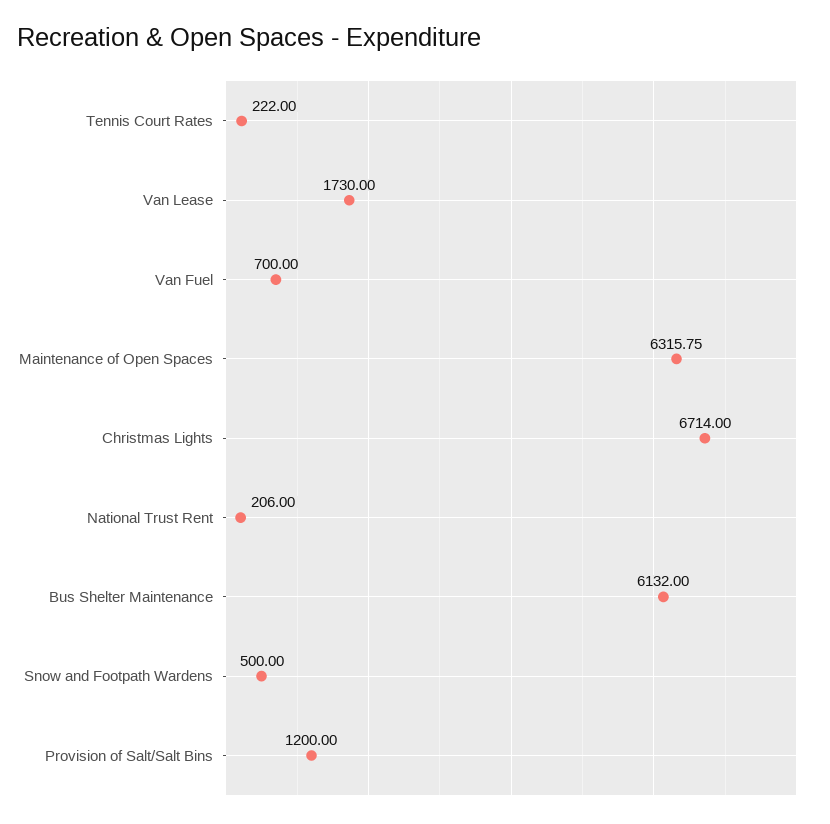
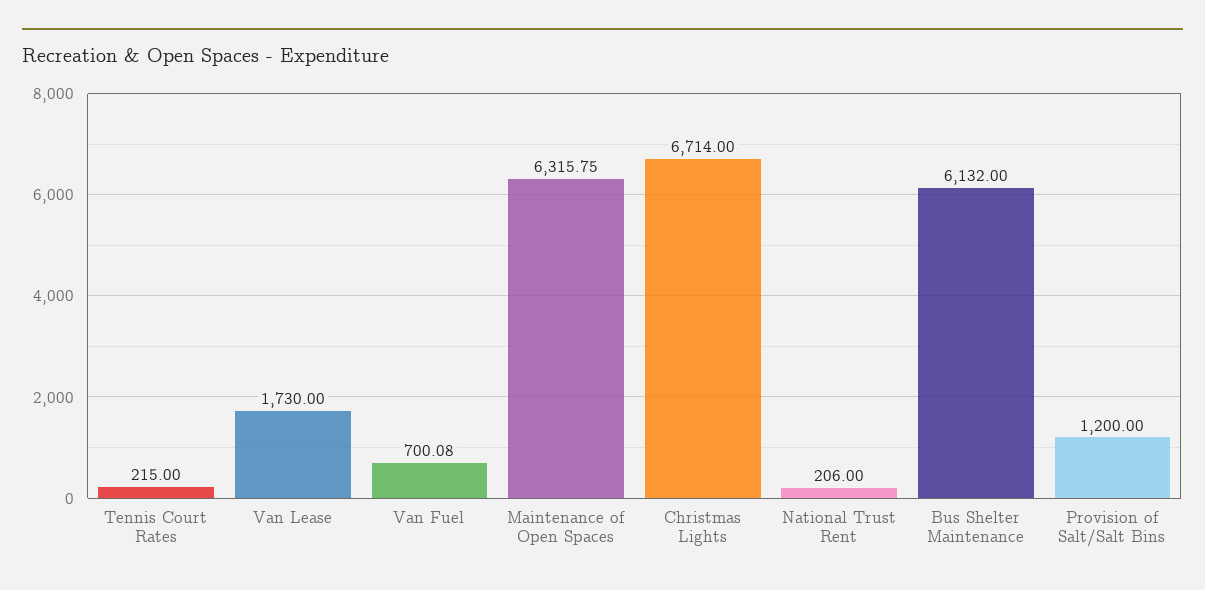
Tennis Court Rates: 222 -> 215
Van Fuel: 700 -> 700.08
Snow and Footpath Wardens: 500 -> none

